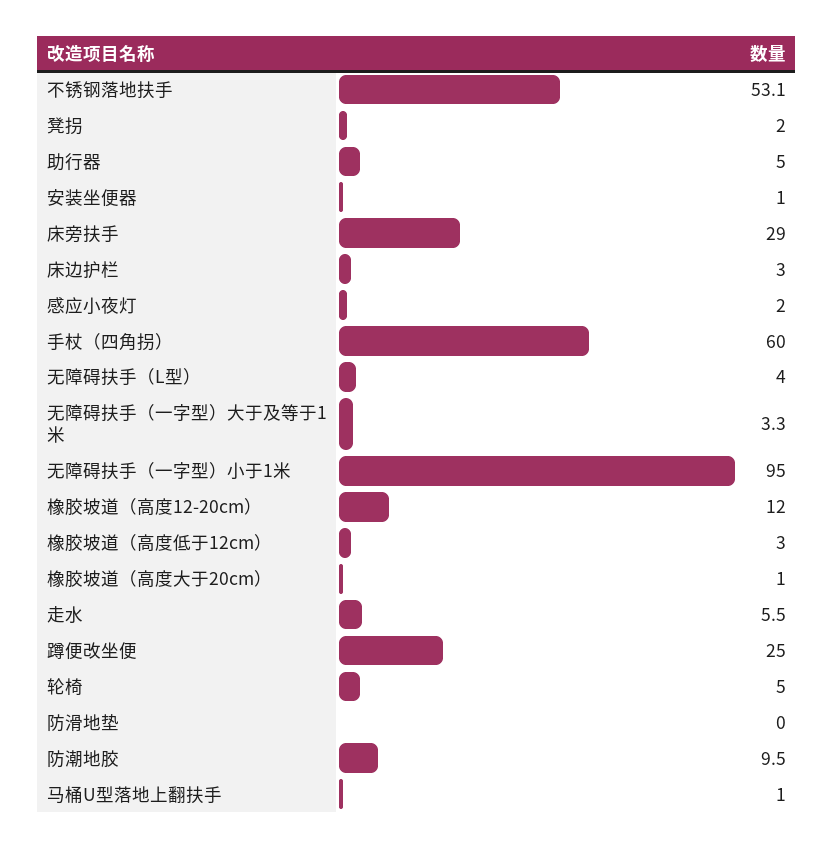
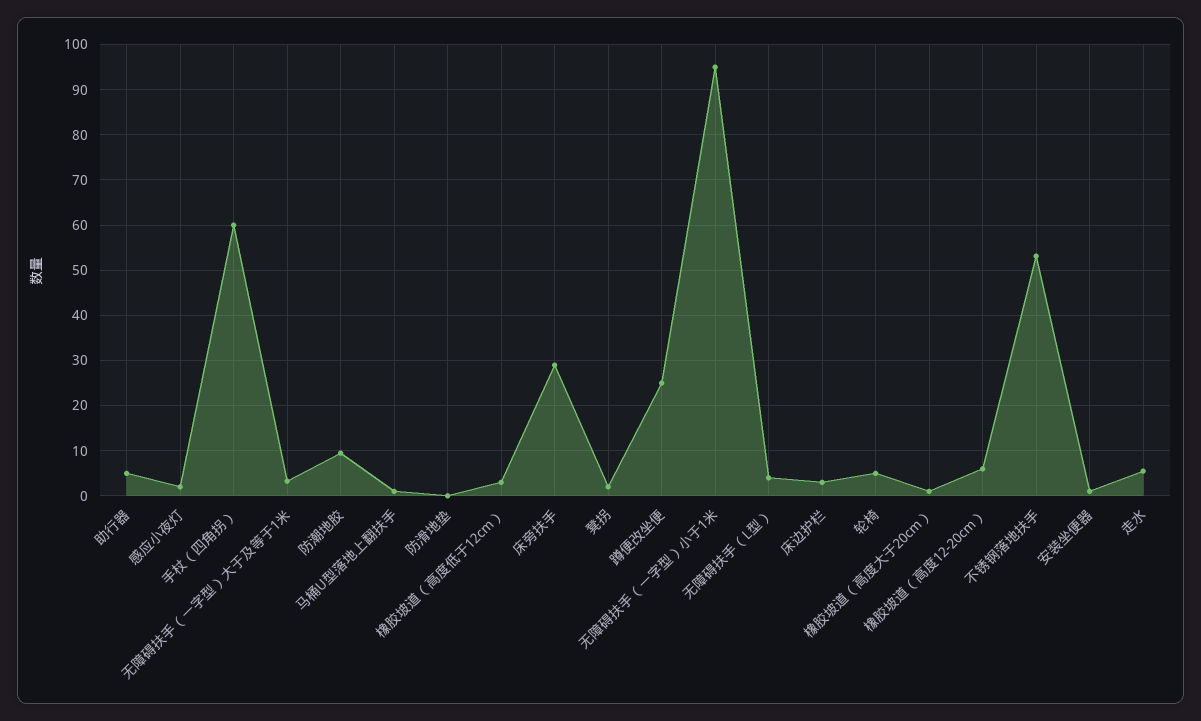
橡胶坡道（高度12-20cm）: 12 -> 6

